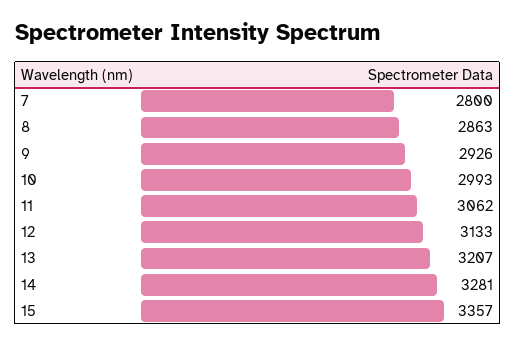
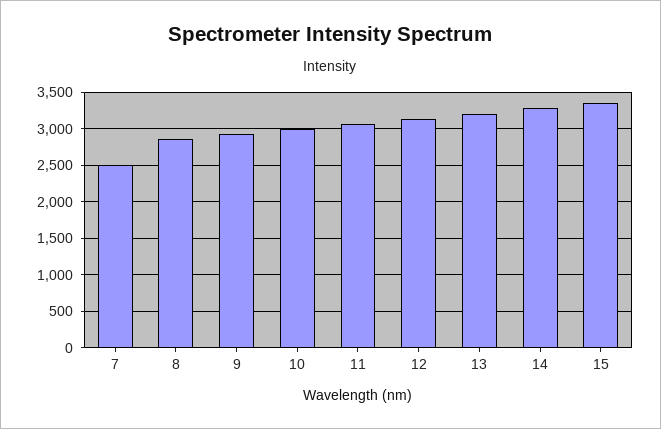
7: 2800 -> 2500

